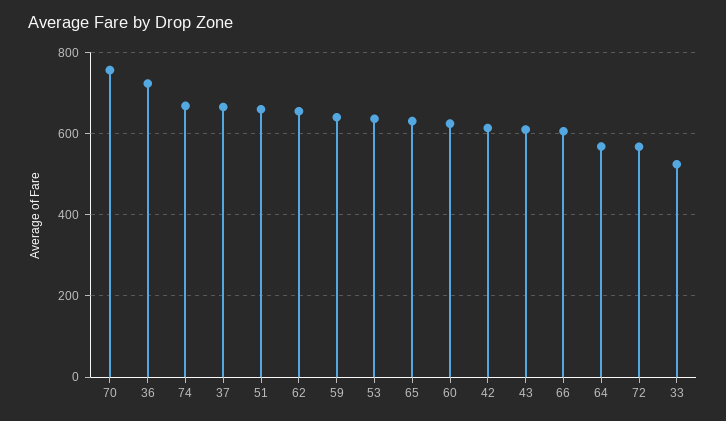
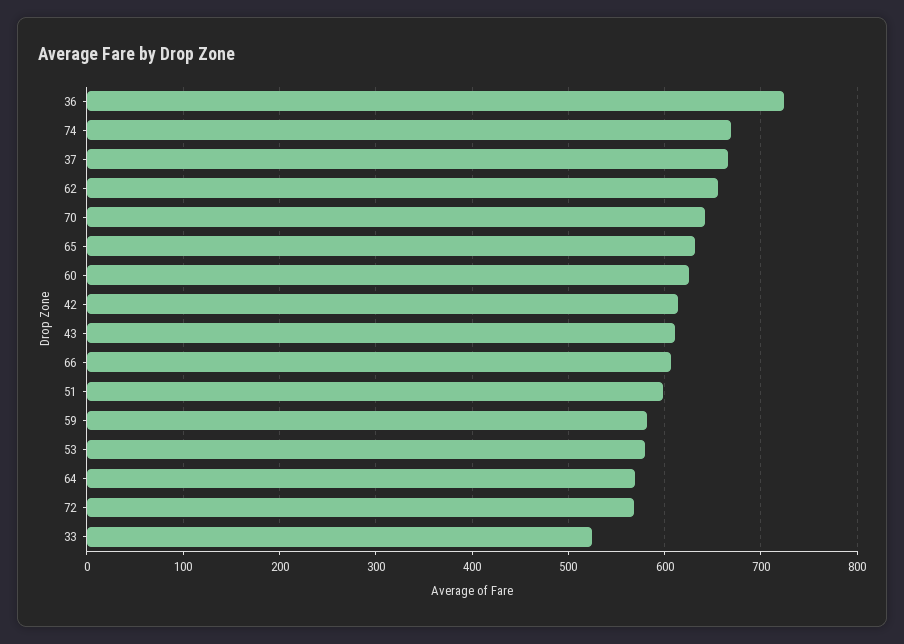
70: 760 -> 640
51: 660 -> 600
59: 640 -> 580
53: 640 -> 580

